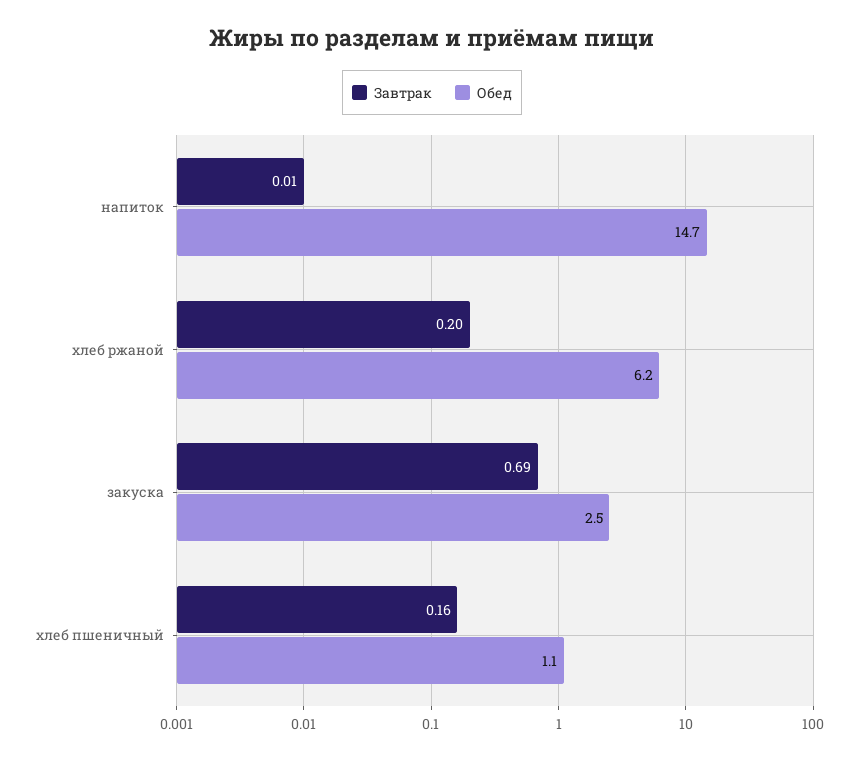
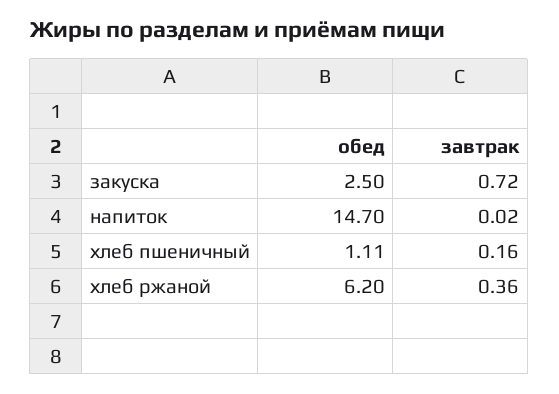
Завтрак, напиток: 0.01 -> 0.02
Завтрак, хлеб ржаной: 0.2 -> 0.36
Завтрак, закуска: 0.69 -> 0.72

